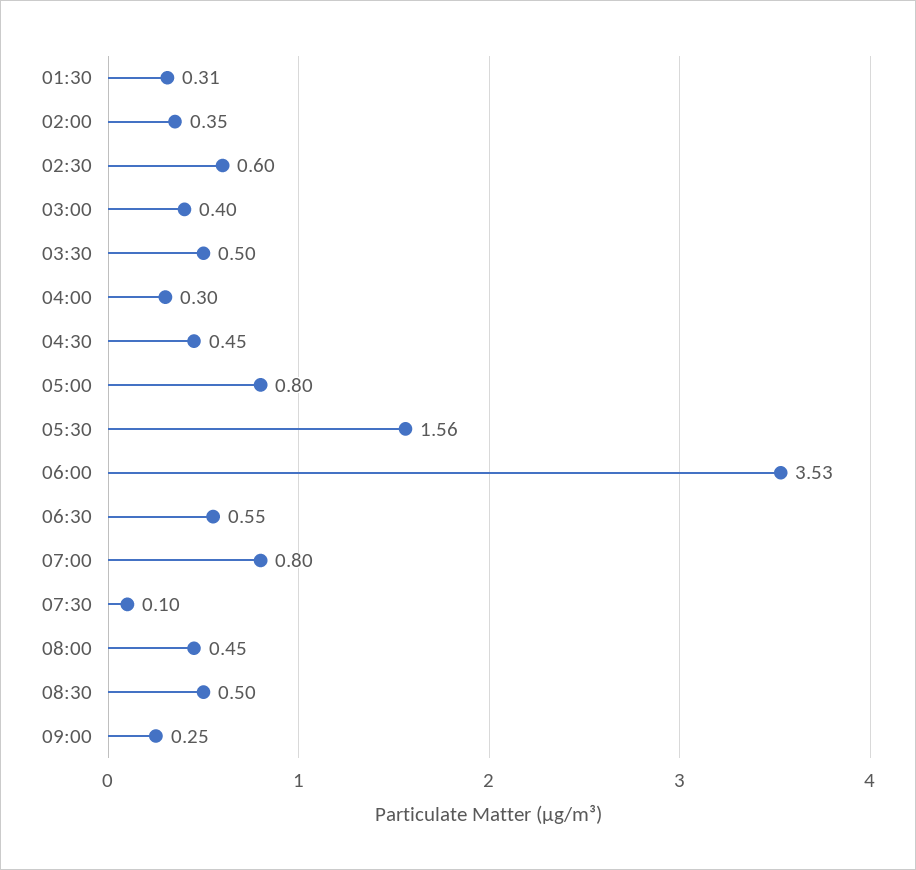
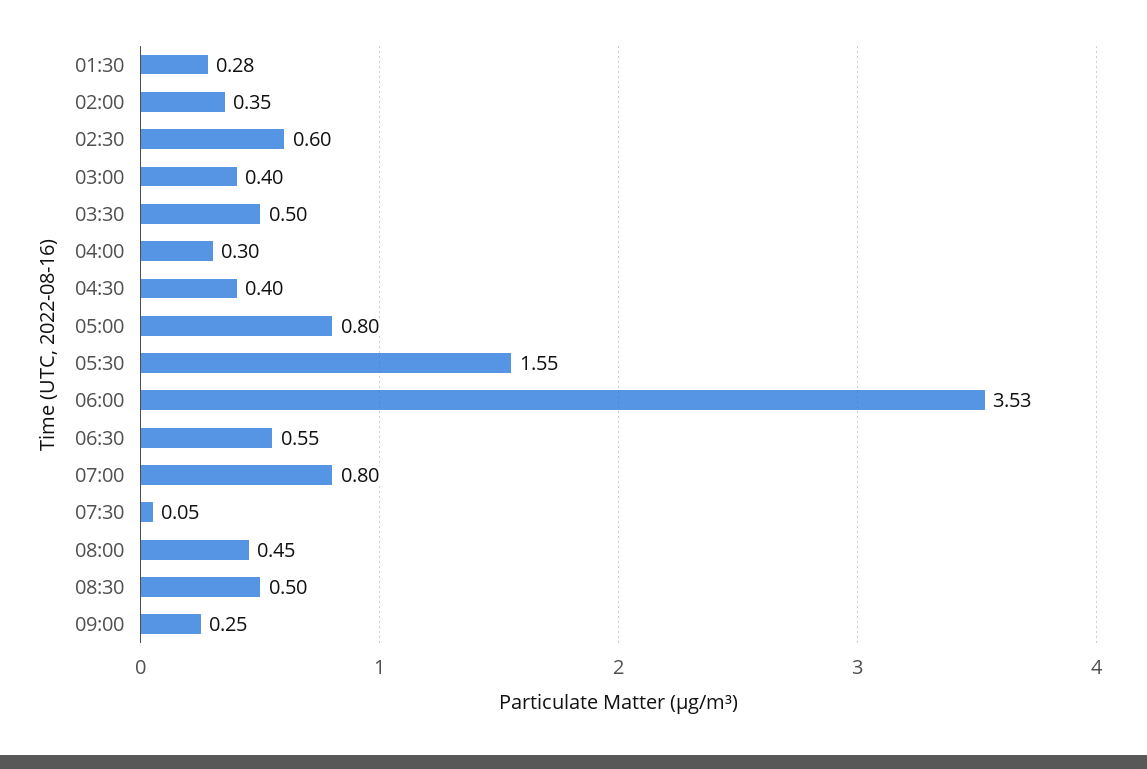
01:30: 0.31 -> 0.28
04:30: 0.45 -> 0.4
05:30: 1.56 -> 1.55
07:30: 0.1 -> 0.05

